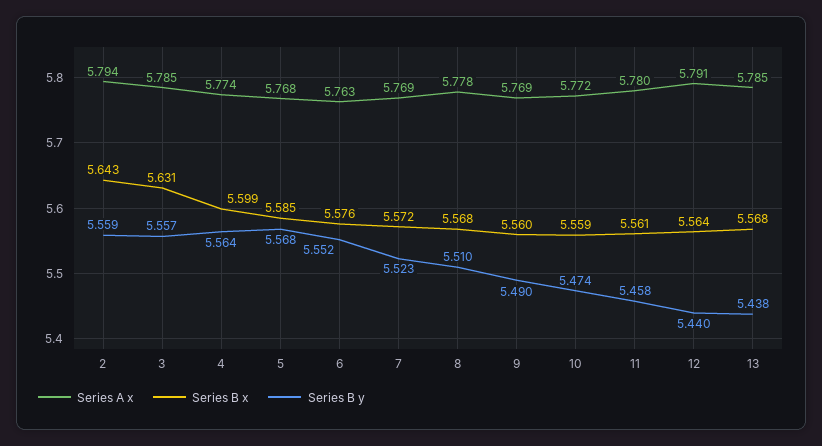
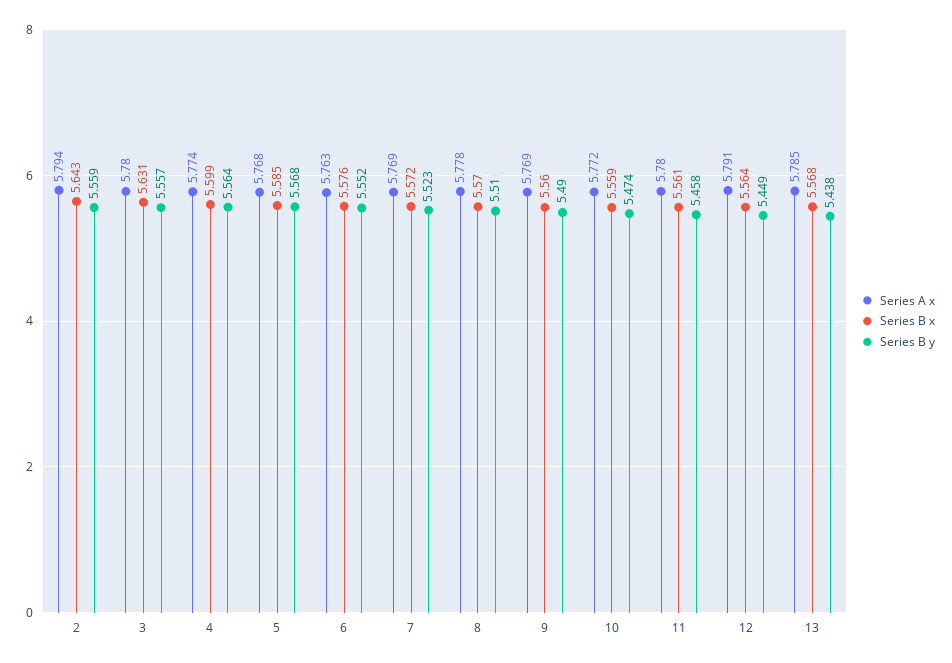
Series A x, 3: 5.785 -> 5.78
Series B x, 8: 5.568 -> 5.57
Series B y, 12: 5.44 -> 5.449

